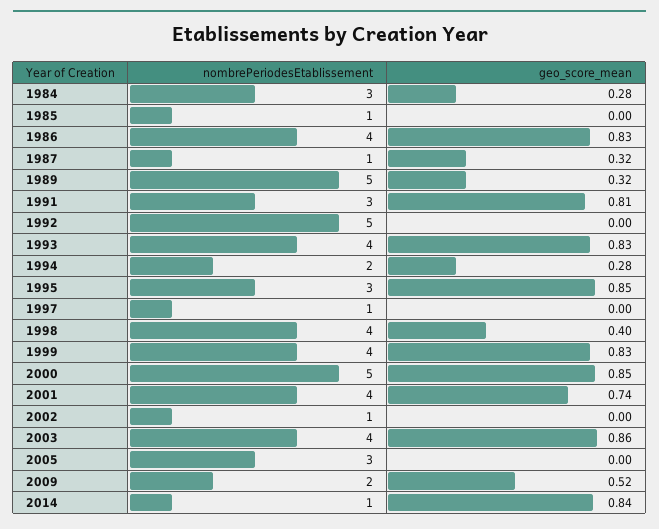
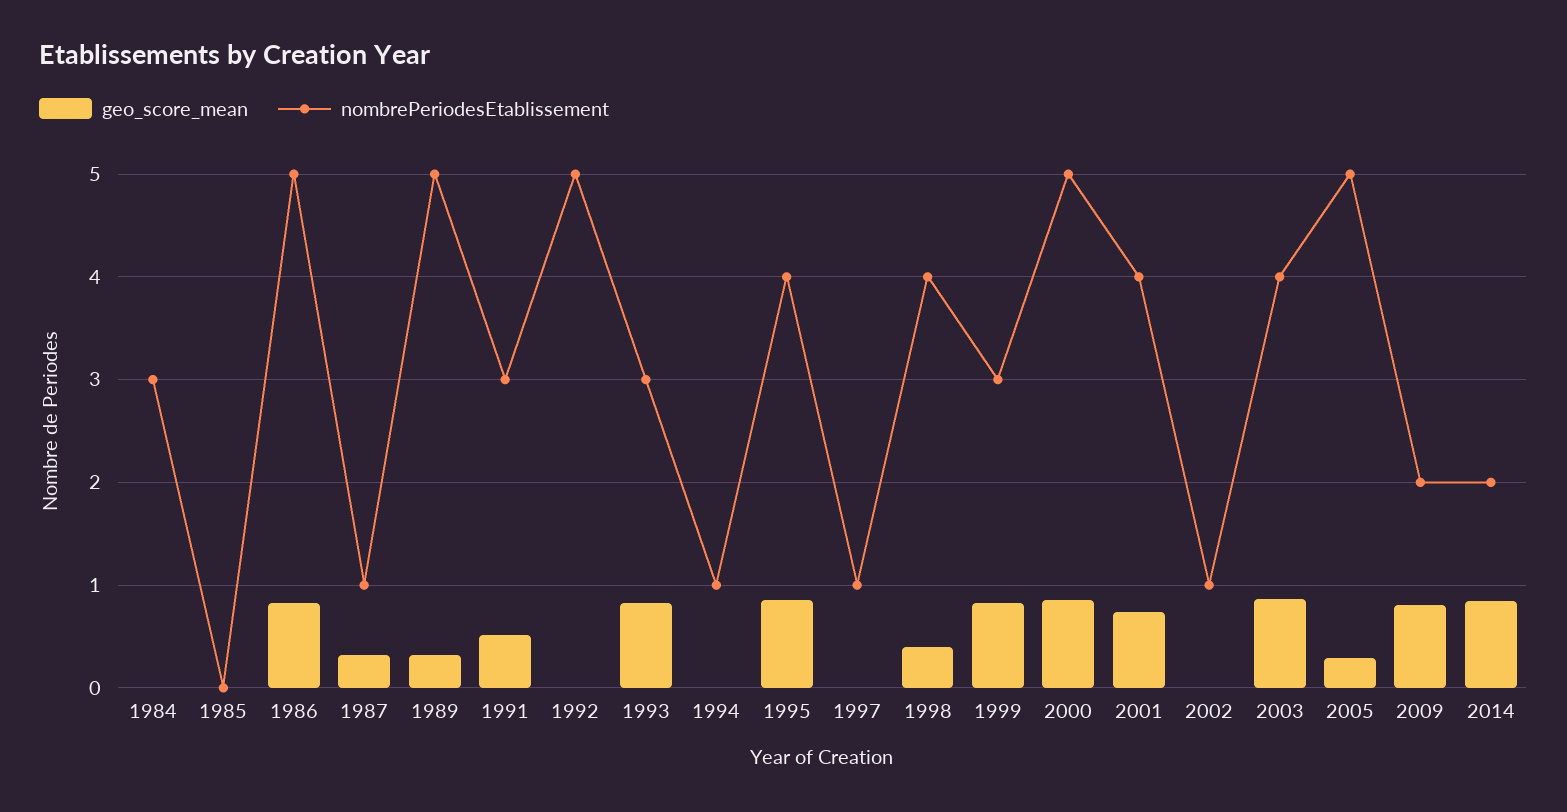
geo_score_mean, 1984: 0.28 -> 0
nombrePeriodesEtablissement, 1985: 1 -> 0
nombrePeriodesEtablissement, 1986: 4 -> 5
geo_score_mean, 1991: 0.81 -> 0.5
nombrePeriodesEtablissement, 1993: 4 -> 3
nombrePeriodesEtablissement, 1994: 2 -> 1
geo_score_mean, 1994: 0.28 -> 0
nombrePeriodesEtablissement, 1995: 3 -> 4
nombrePeriodesEtablissement, 1999: 4 -> 3
nombrePeriodesEtablissement, 2005: 3 -> 5
geo_score_mean, 2005: 0 -> 0.3
geo_score_mean, 2009: 0.52 -> 0.8
nombrePeriodesEtablissement, 2014: 1 -> 2

